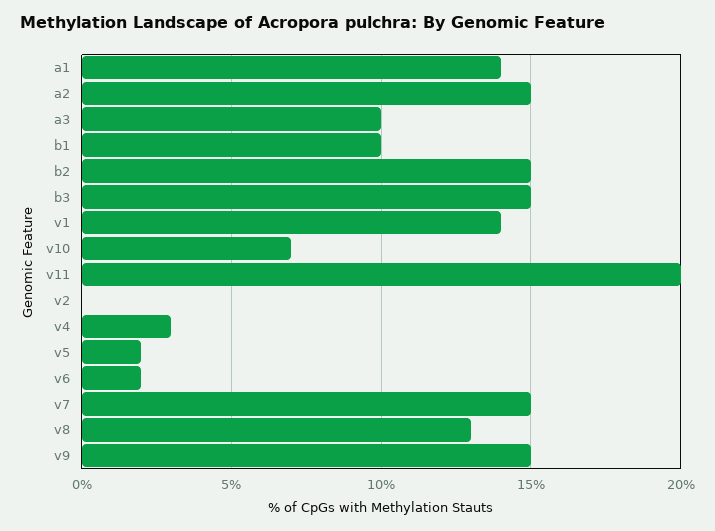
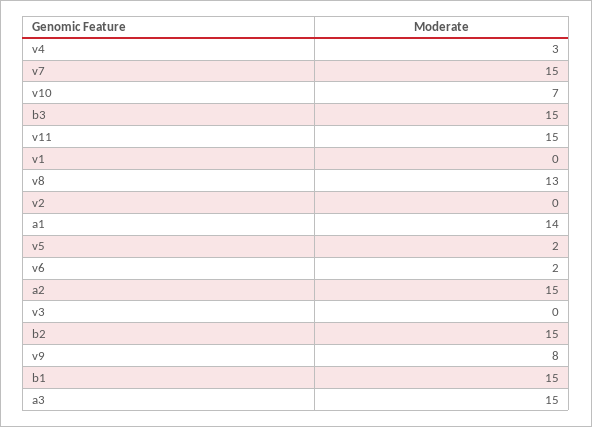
a3: 10 -> 15
b1: 10 -> 15
v1: 14 -> 0
v11: 20 -> 15
v9: 15 -> 8
v3: none -> 0

